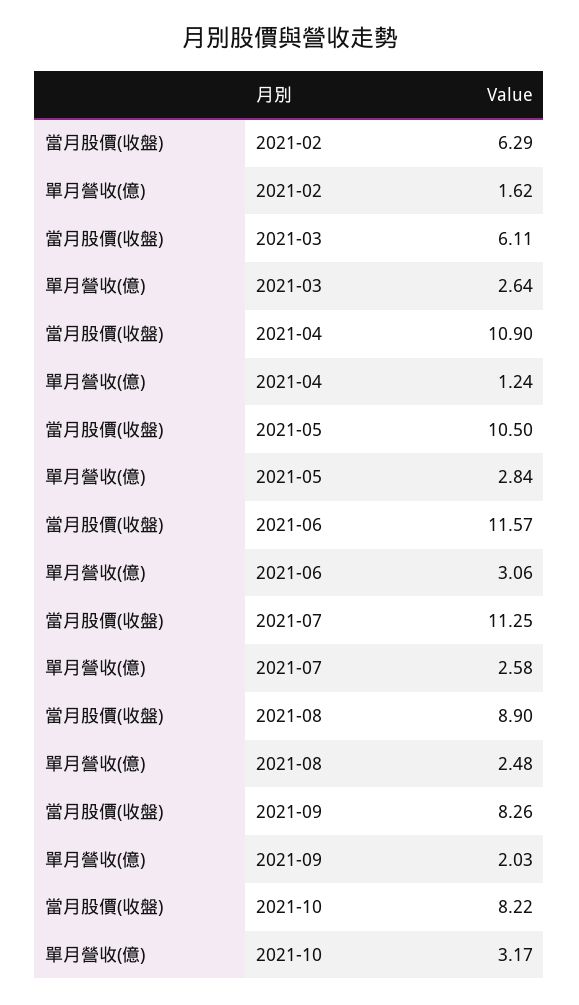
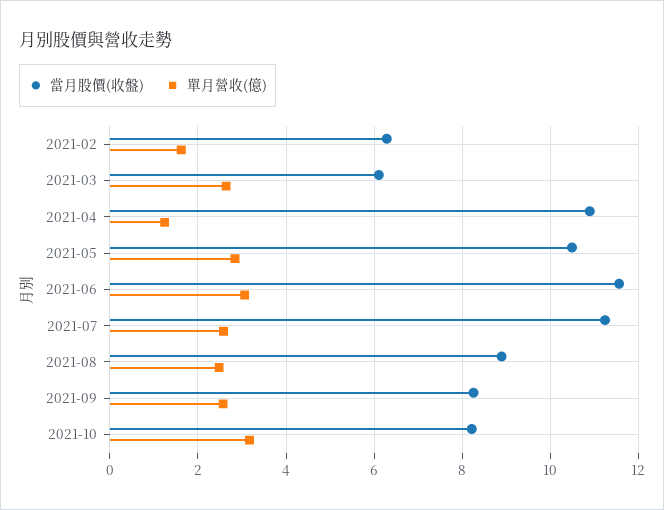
單月營收(億), 2021-09: 2.03 -> 2.6

